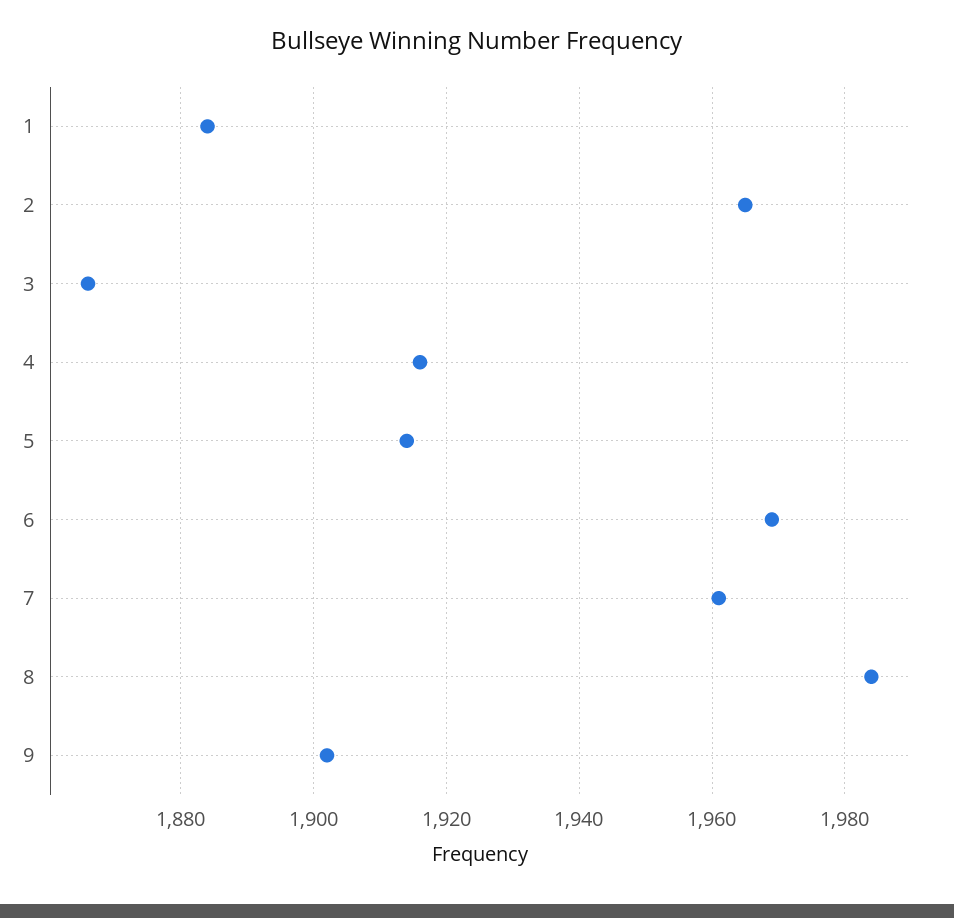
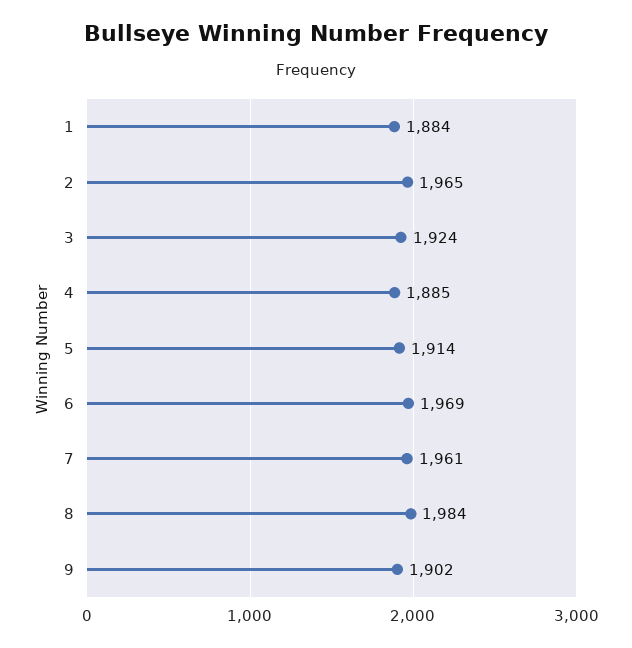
3: 1865 -> 1924
4: 1915 -> 1885

